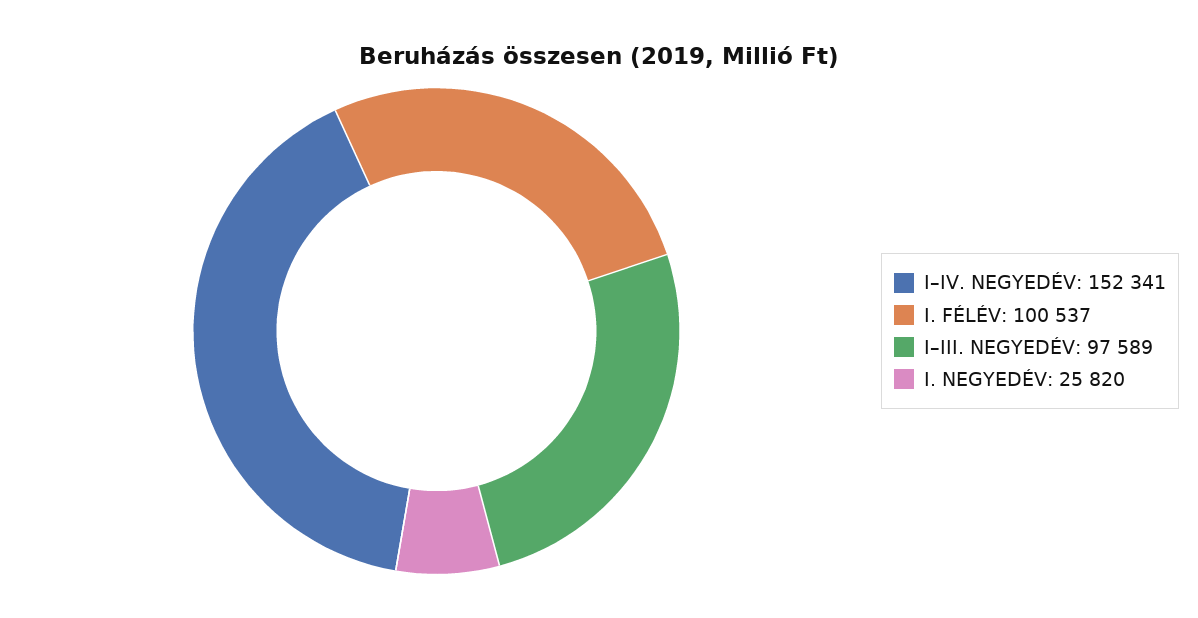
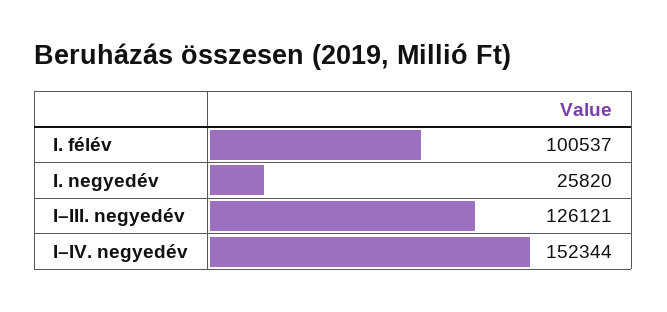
I–IV. NEGYEDÉV: 152341 -> 152344
I–III. NEGYEDÉV: 97589 -> 126121

